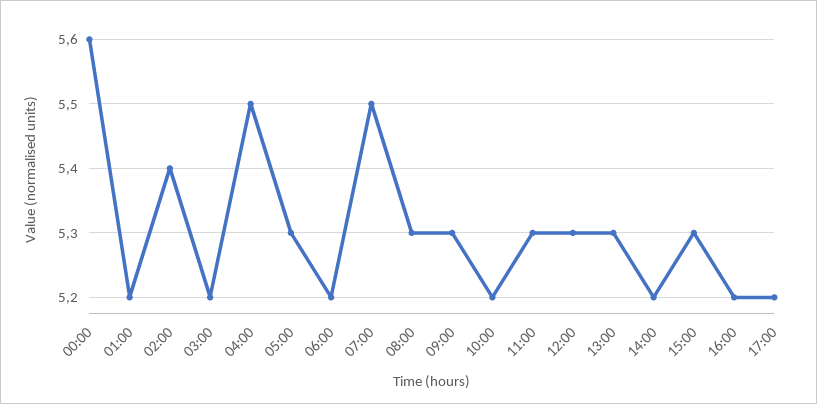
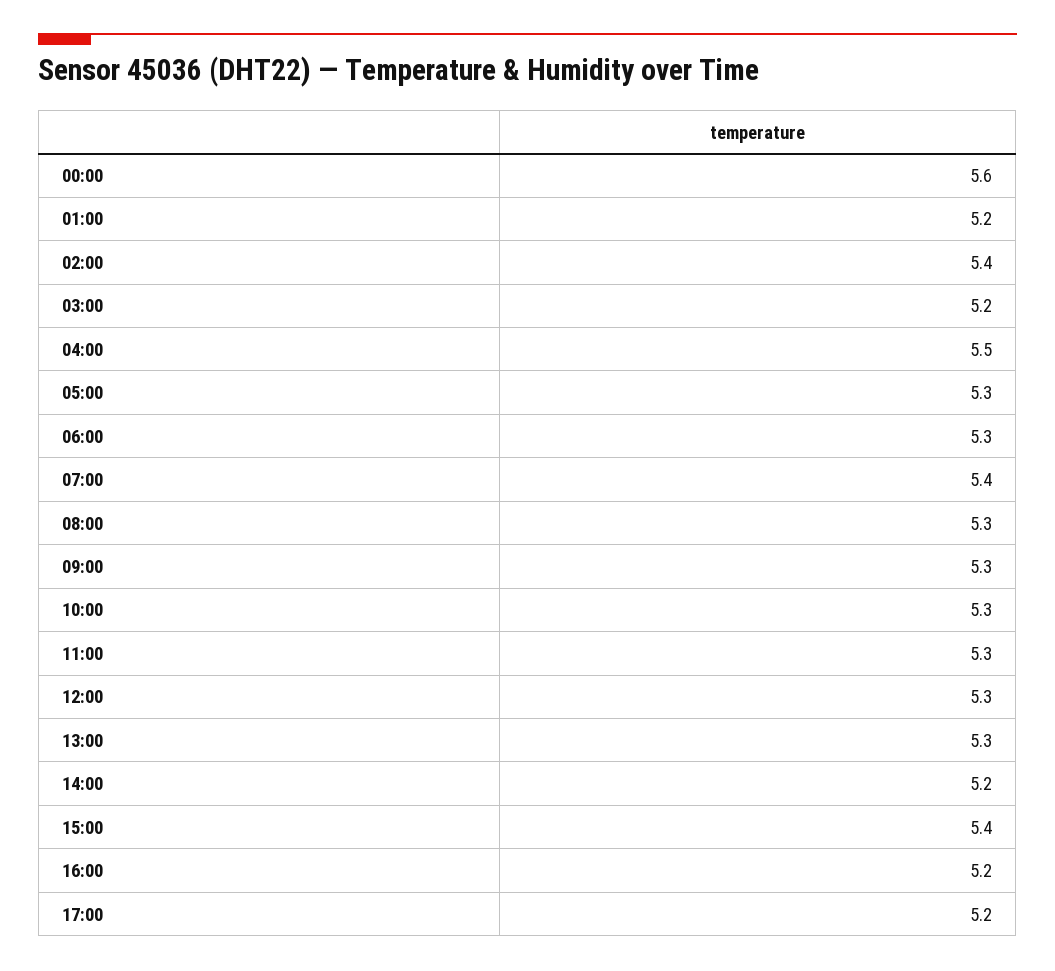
06:00: 5.2 -> 5.3
07:00: 5.5 -> 5.4
10:00: 5.2 -> 5.3
15:00: 5.3 -> 5.4

